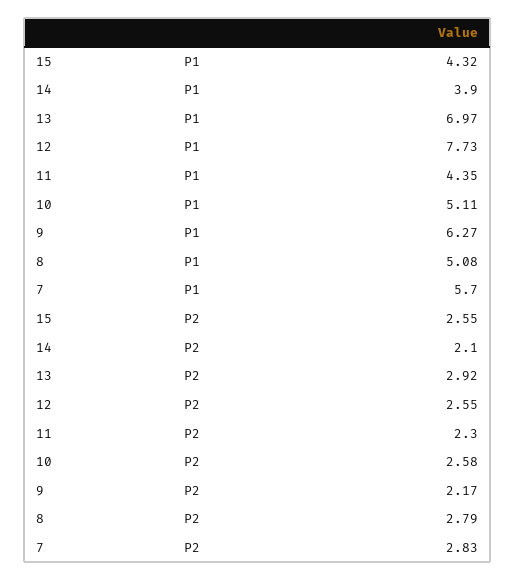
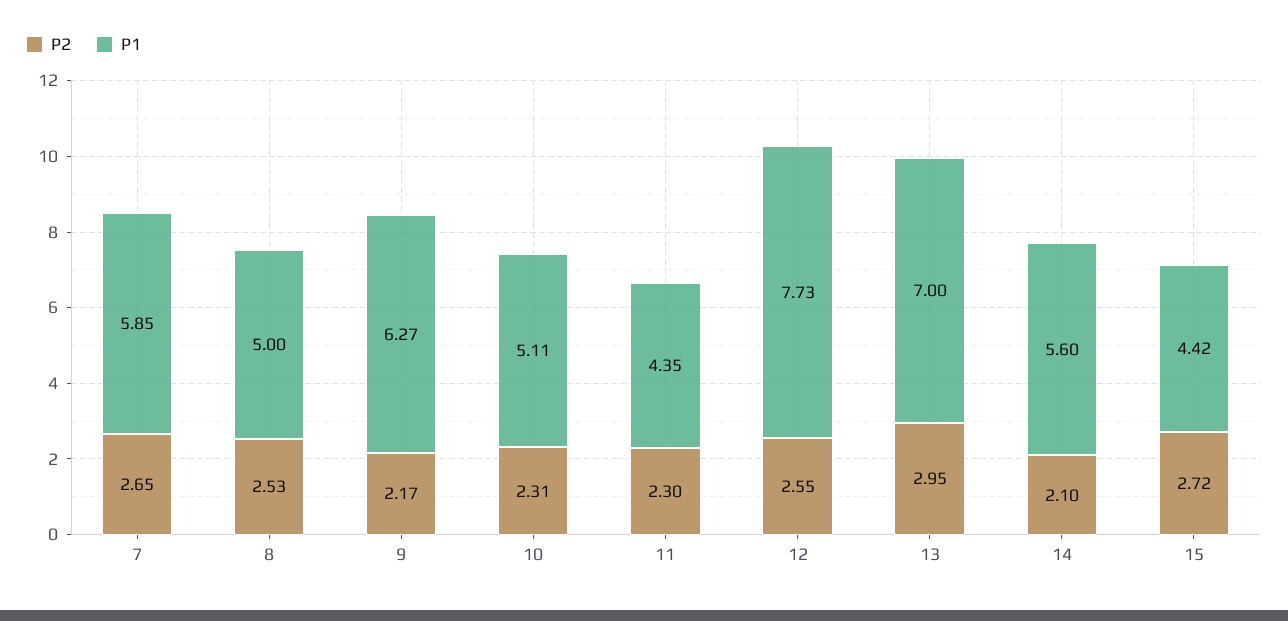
P1, 15: 4.32 -> 4.42
P1, 14: 3.9 -> 5.6
P1, 13: 6.97 -> 7
P1, 8: 5.08 -> 5
P1, 7: 5.7 -> 5.85
P2, 15: 2.55 -> 2.72
P2, 13: 2.92 -> 2.95
P2, 10: 2.58 -> 2.31
P2, 8: 2.79 -> 2.53
P2, 7: 2.83 -> 2.65

